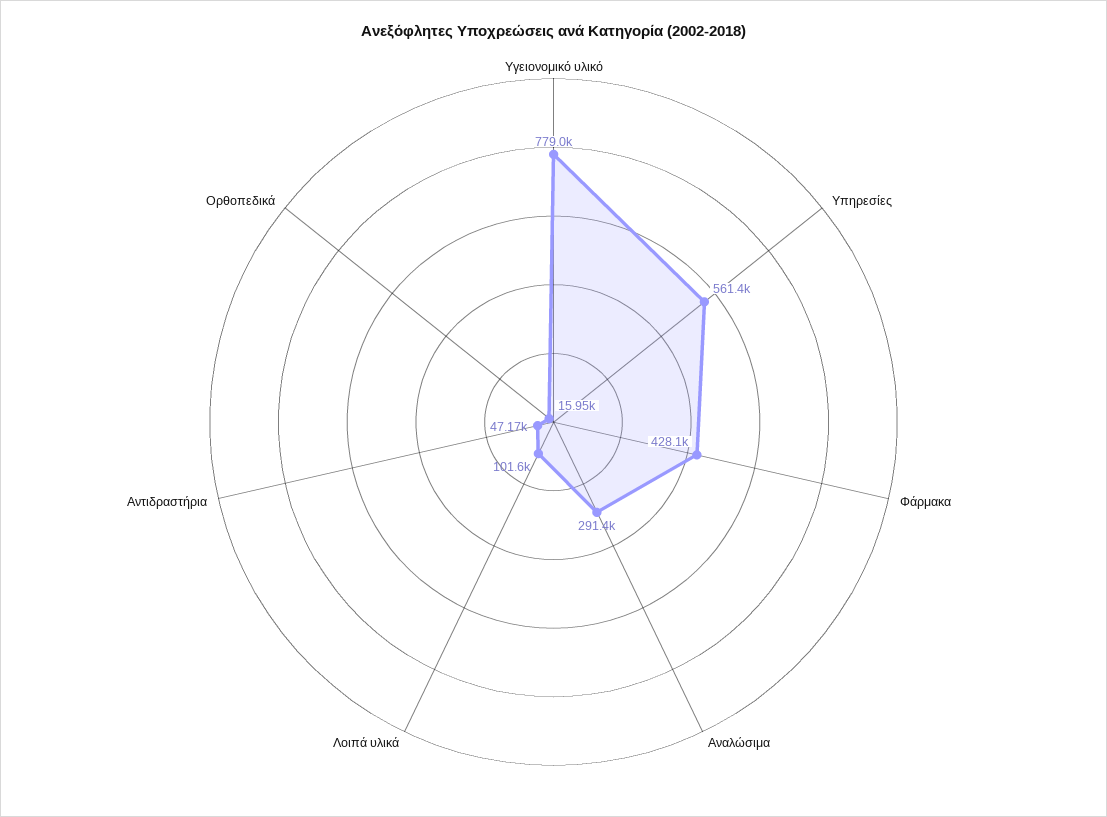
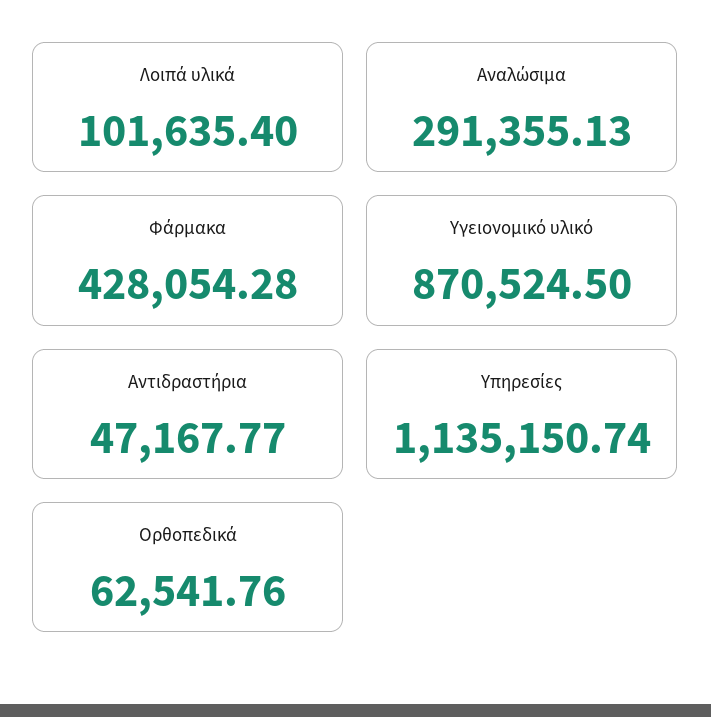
Υγειονομικό υλικό: 779000 -> 870524.5
Υπηρεσίες: 561400 -> 1135150.74
Ορθοπεδικά: 15950 -> 62541.76

